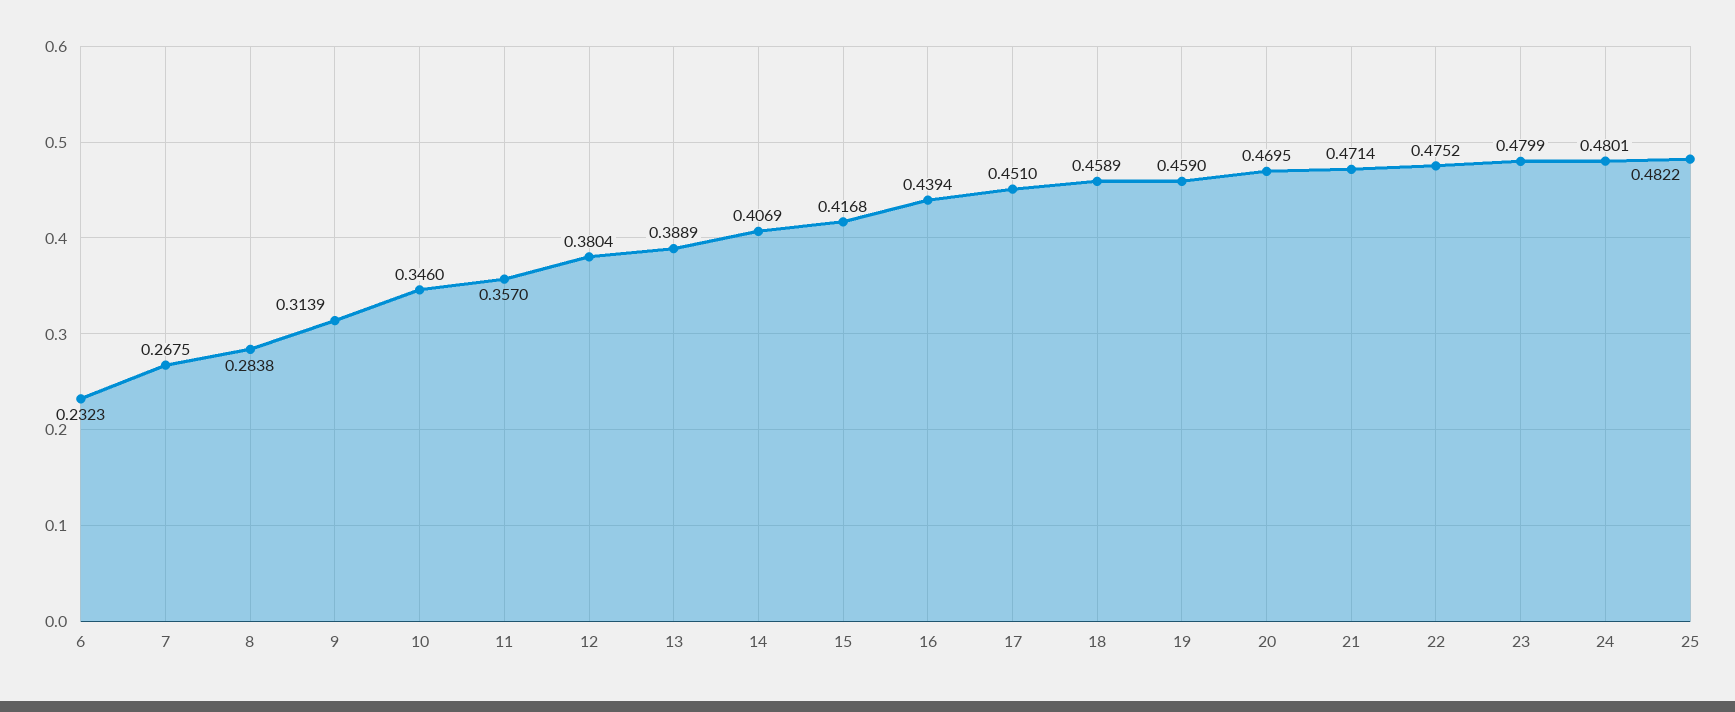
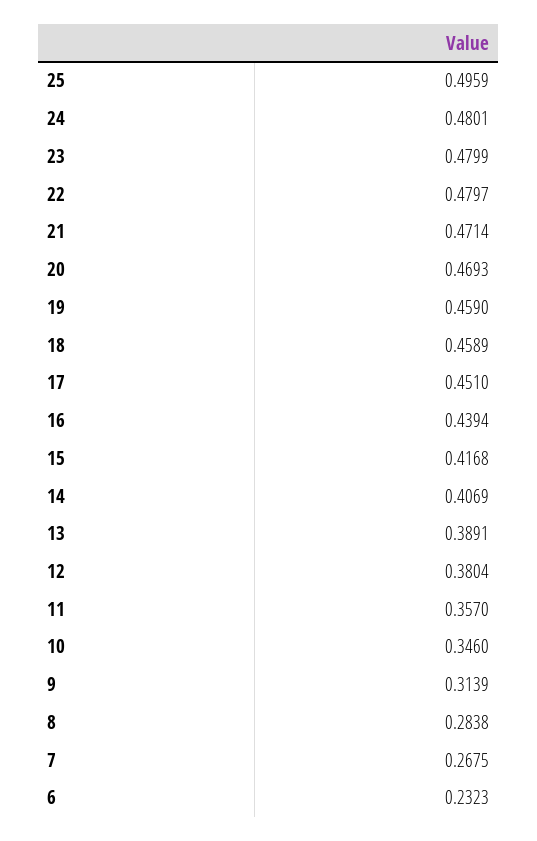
13: 0.3889 -> 0.3891
20: 0.4695 -> 0.4693
22: 0.4752 -> 0.4797
25: 0.4822 -> 0.4959

